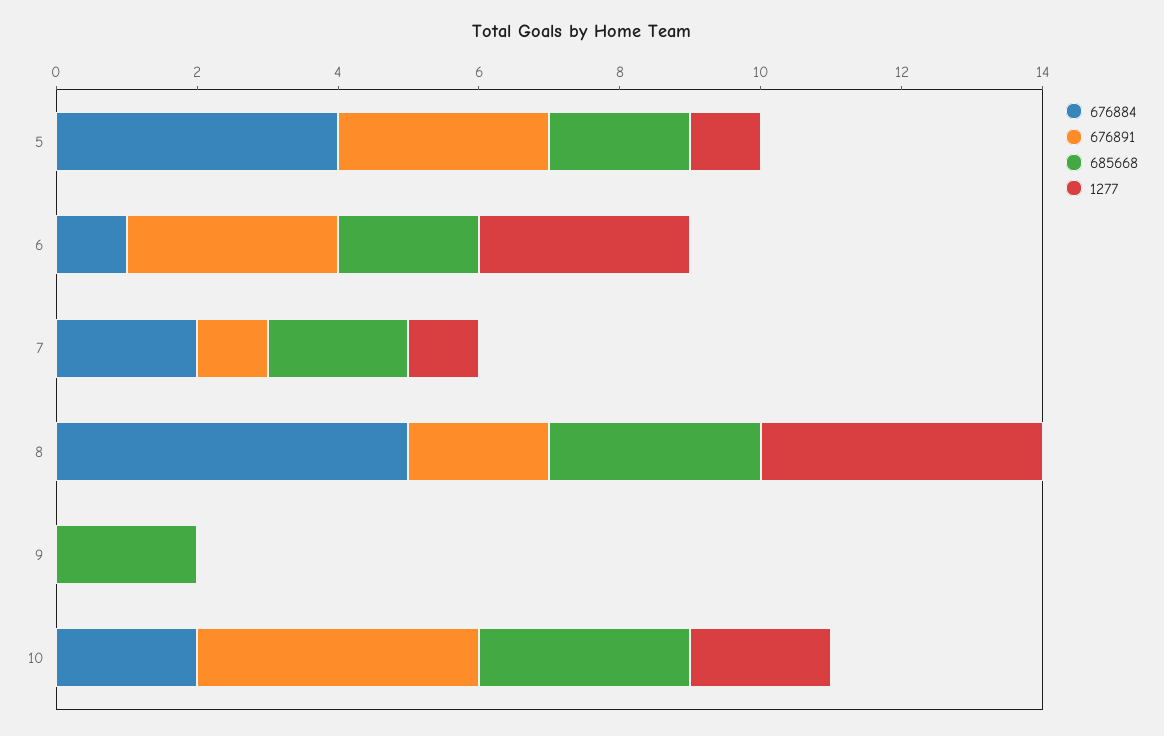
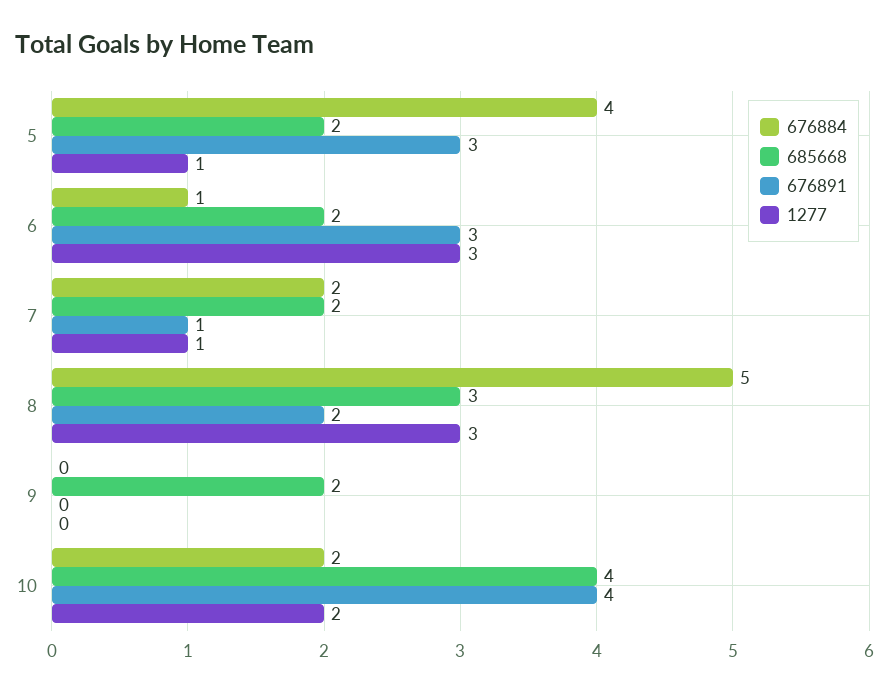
1277, 8: 4 -> 3
685668, 10: 3 -> 4

